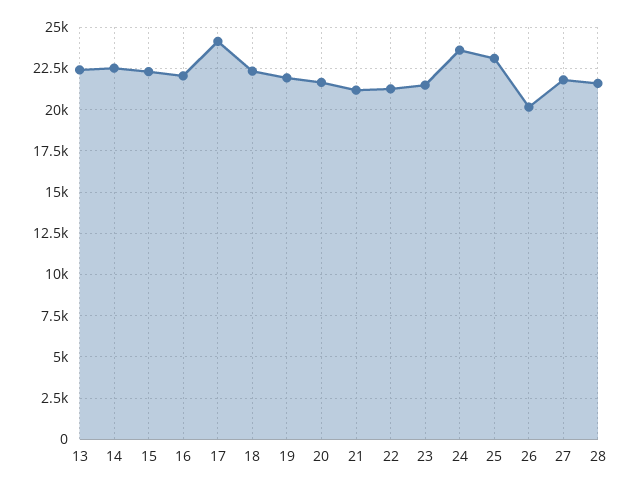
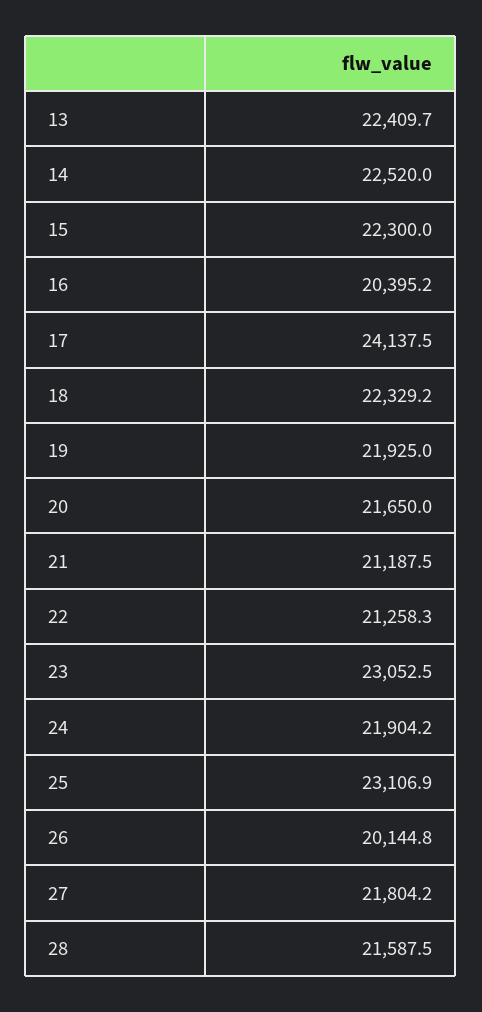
16: 22000 -> 20395.2
23: 21500 -> 23052.5
24: 23500 -> 21904.2

